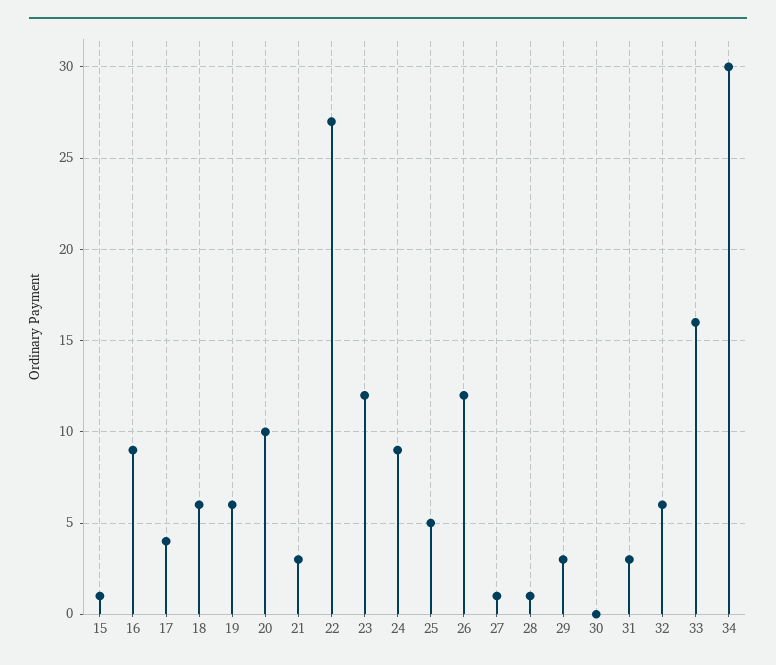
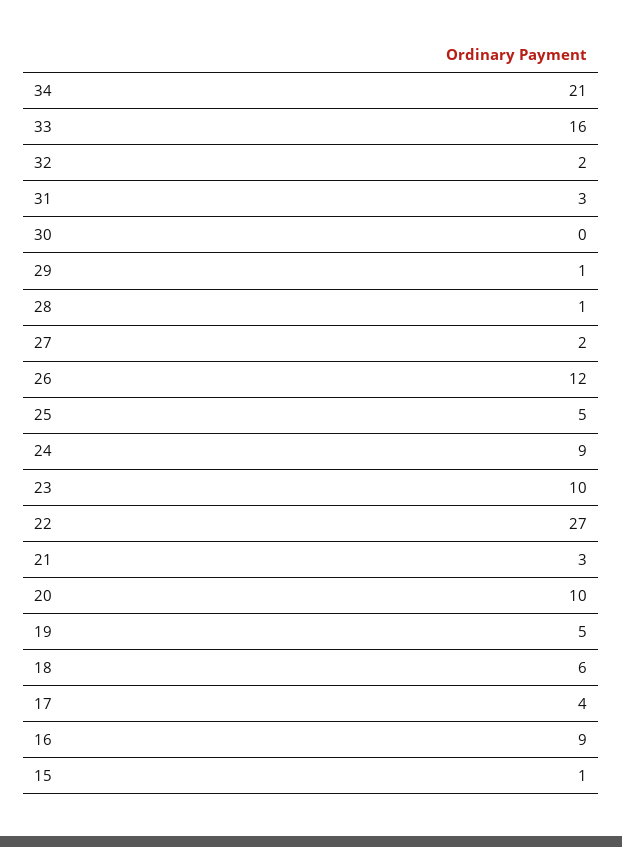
19: 6 -> 5
23: 12 -> 10
27: 1 -> 2
29: 3 -> 1
32: 6 -> 2
34: 30 -> 21

